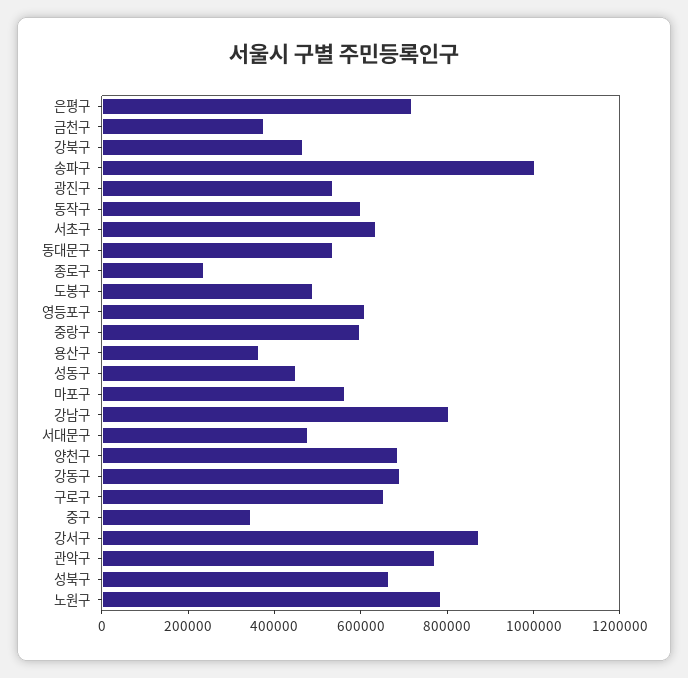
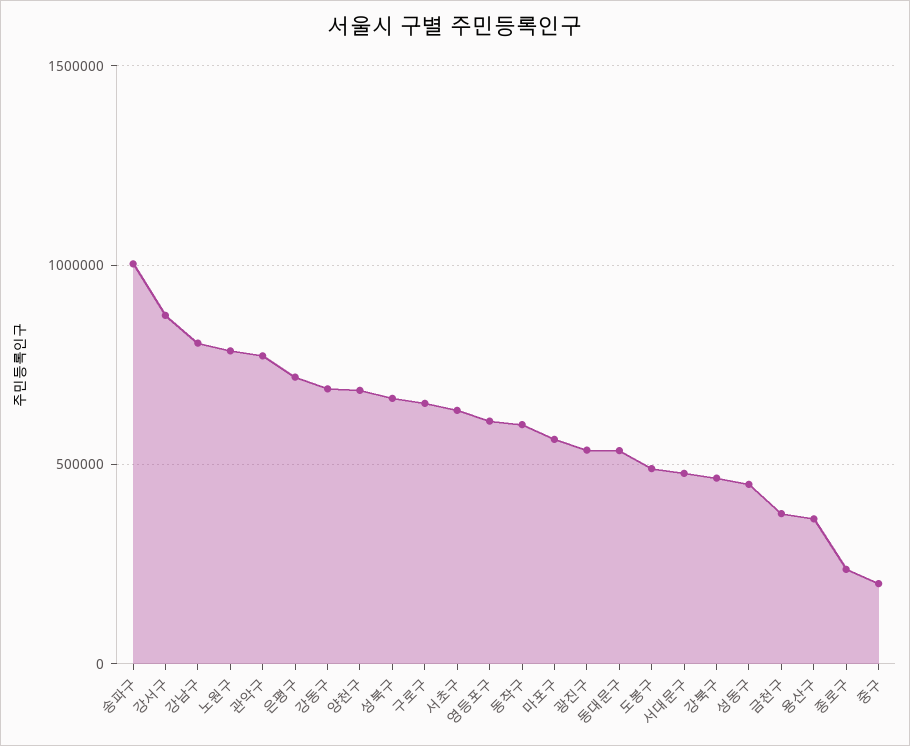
중랑구: 600000 -> none
중구: 350000 -> 200000

